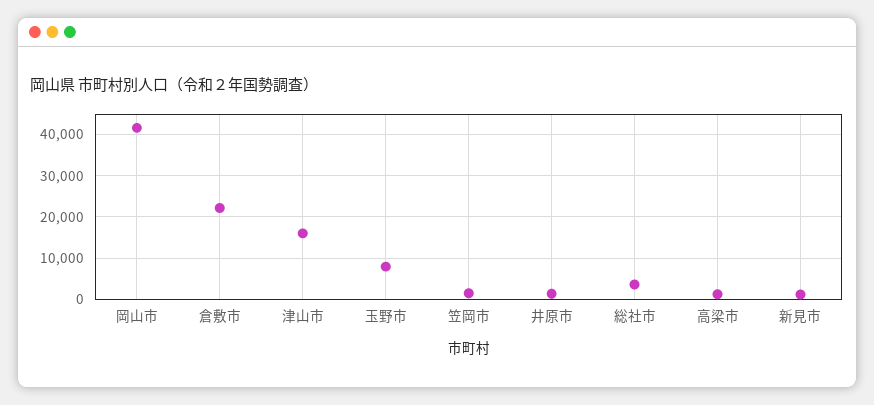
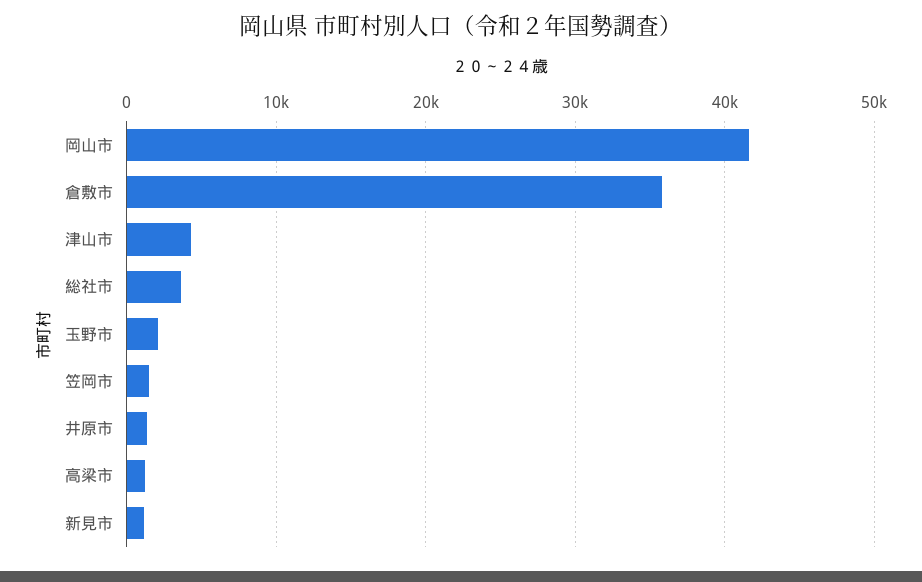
倉敷市: 22000 -> 36000
津山市: 16000 -> 4000
玉野市: 8000 -> 2000

